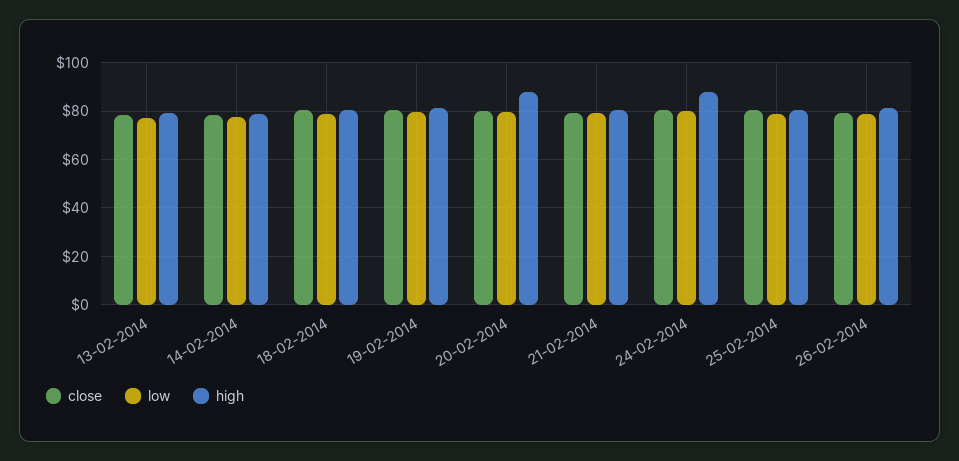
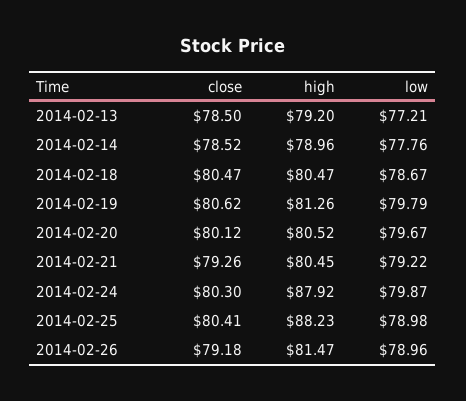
high, 20-02-2014: 87.5 -> 80.52
high, 25-02-2014: 80 -> 88.23

